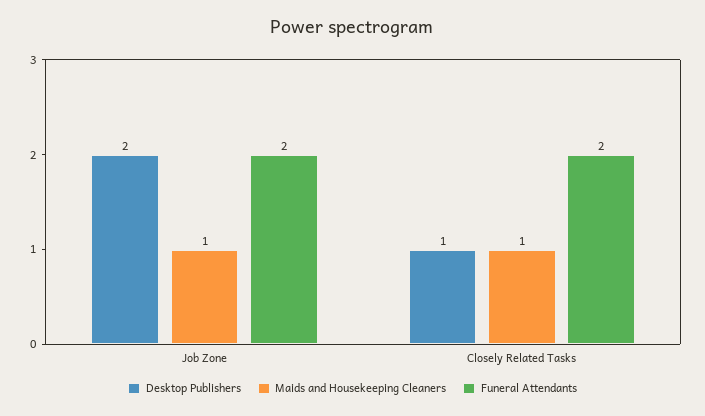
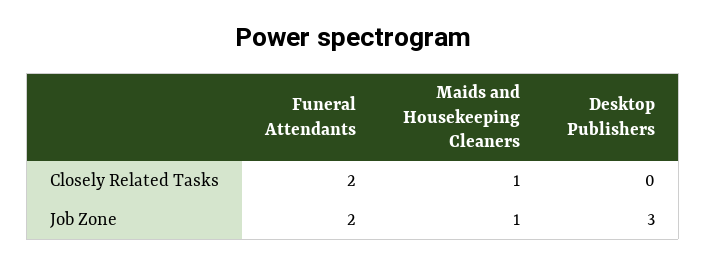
Desktop Publishers, Job Zone: 2 -> 3
Desktop Publishers, Closely Related Tasks: 1 -> 0

